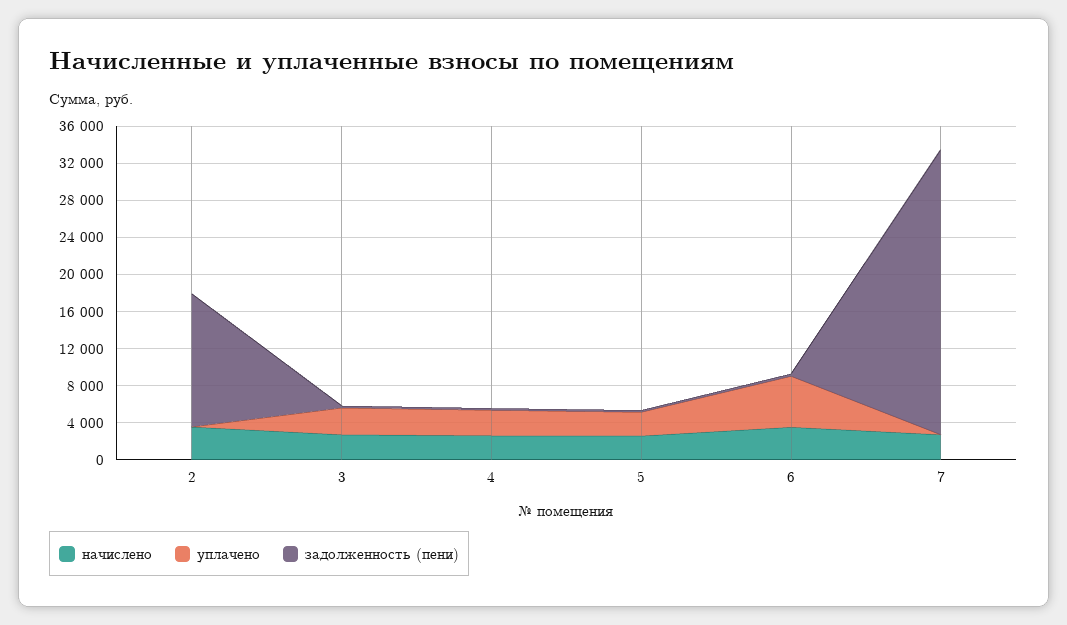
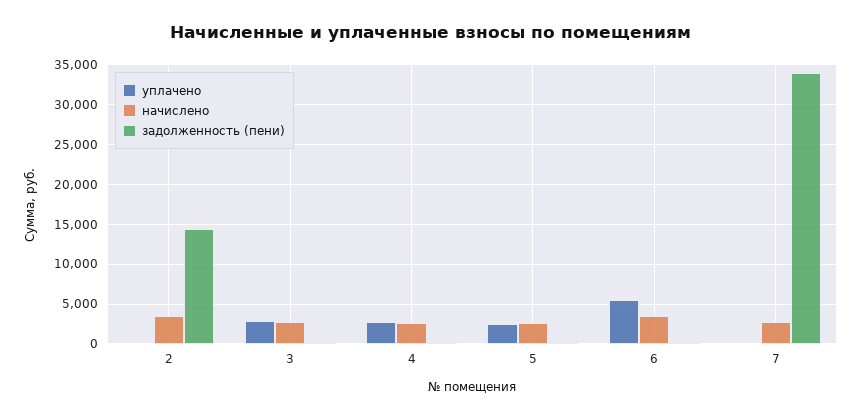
задолженность (пени), 7: 31000 -> 34000

